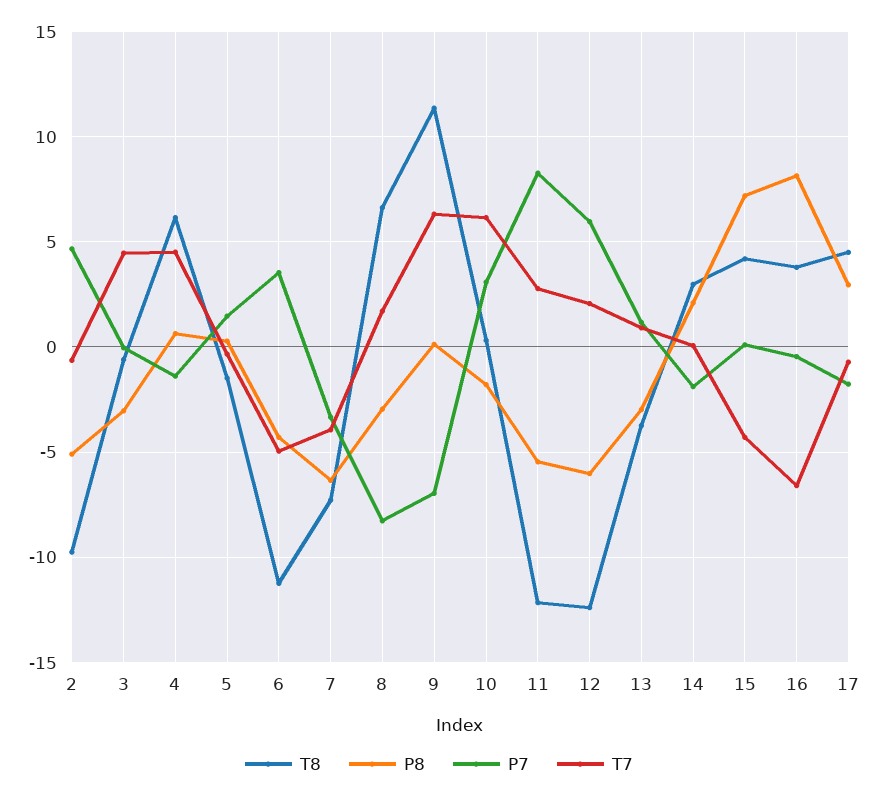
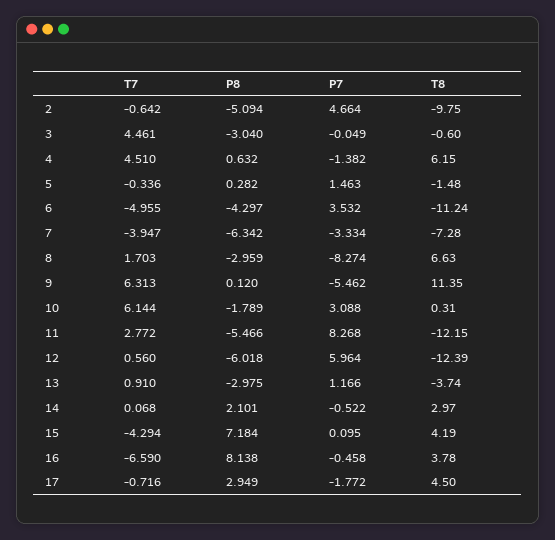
P7, 9: -7 -> -5.462
T7, 12: 2 -> 0.56
P7, 14: -2 -> -0.522

